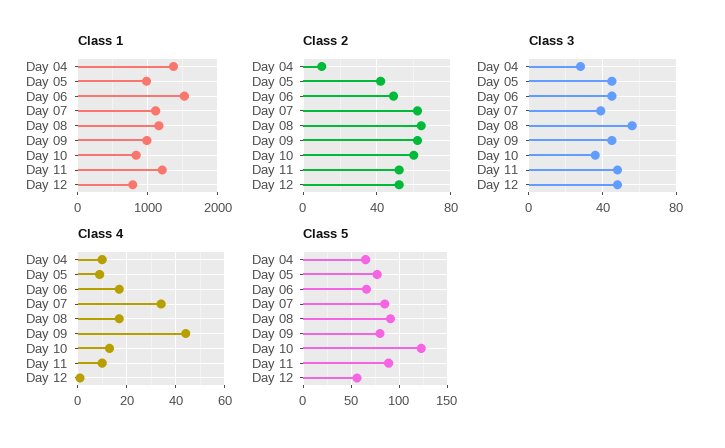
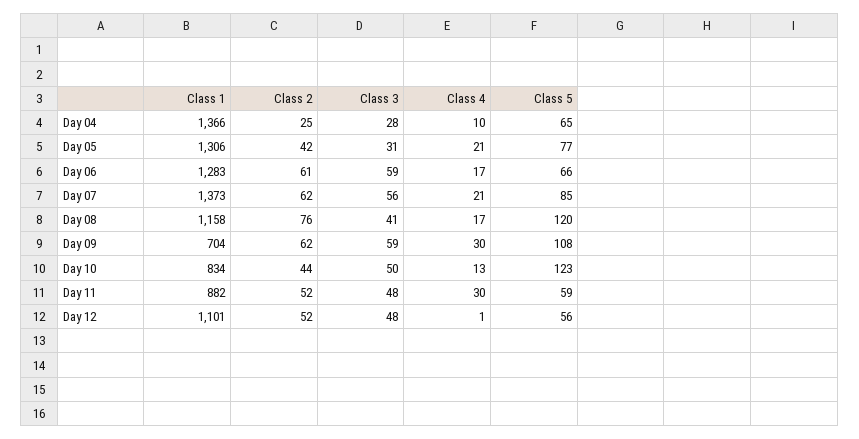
Class 1, Day 05: 1000 -> 1306
Class 1, Day 06: 1500 -> 1283
Class 1, Day 07: 1100 -> 1373
Class 1, Day 09: 1000 -> 704
Class 1, Day 11: 1200 -> 882
Class 1, Day 12: 800 -> 1101
Class 2, Day 04: 10 -> 25
Class 2, Day 06: 50 -> 61
Class 2, Day 08: 65 -> 76
Class 2, Day 10: 60 -> 44
Class 3, Day 05: 45 -> 31
Class 3, Day 06: 45 -> 59
Class 3, Day 07: 40 -> 56
Class 3, Day 08: 55 -> 41
Class 3, Day 09: 45 -> 59
Class 3, Day 10: 35 -> 50
Class 4, Day 05: 10 -> 21
Class 4, Day 07: 35 -> 21
Class 4, Day 09: 45 -> 30
Class 4, Day 11: 10 -> 30
Class 5, Day 08: 90 -> 120
Class 5, Day 09: 80 -> 108
Class 5, Day 11: 90 -> 59

